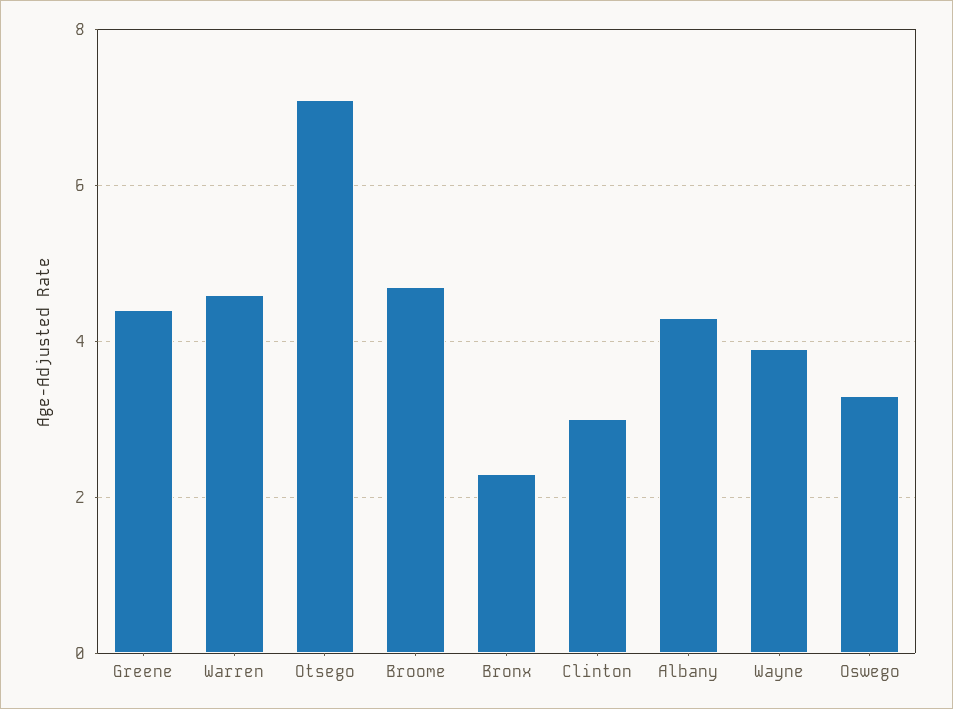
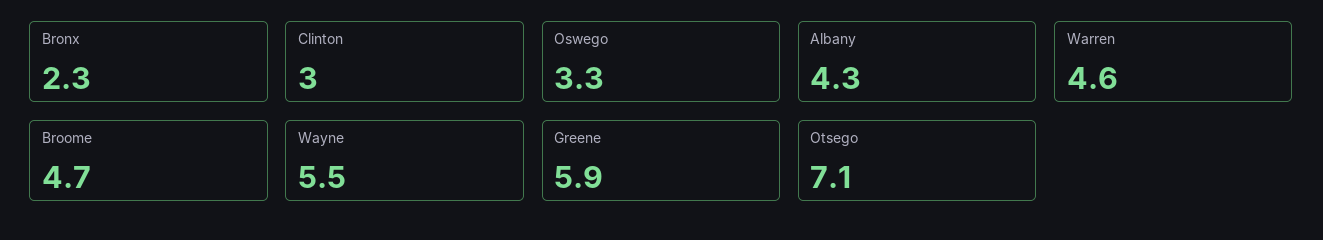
Greene: 4.5 -> 5.9
Wayne: 4 -> 5.5

